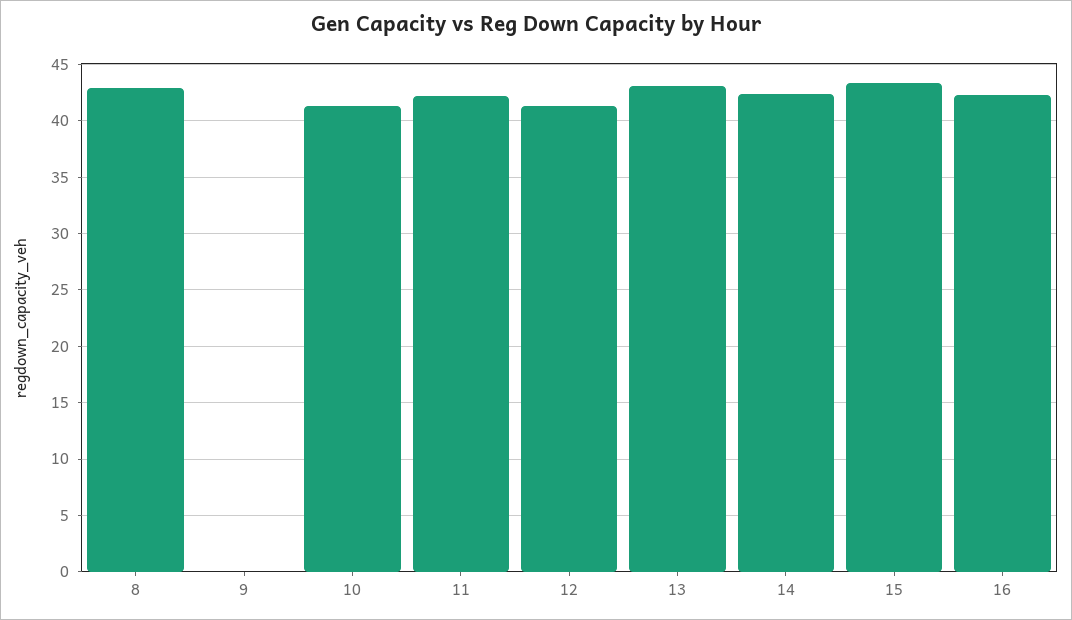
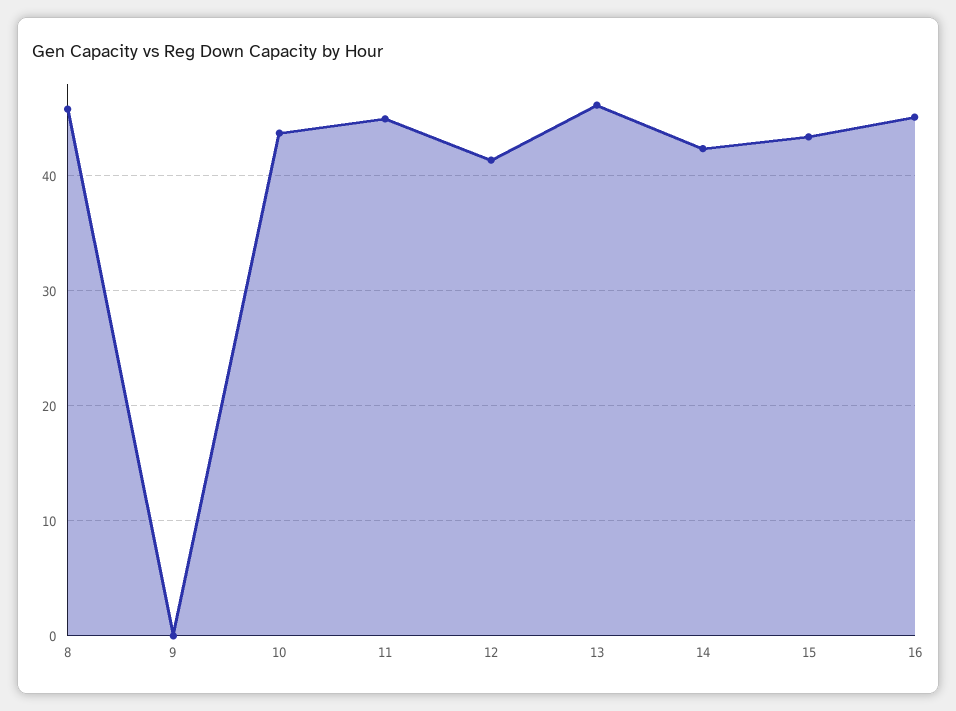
8: 43 -> 46
10: 41 -> 44
11: 42 -> 45
13: 43 -> 46
16: 42 -> 45

